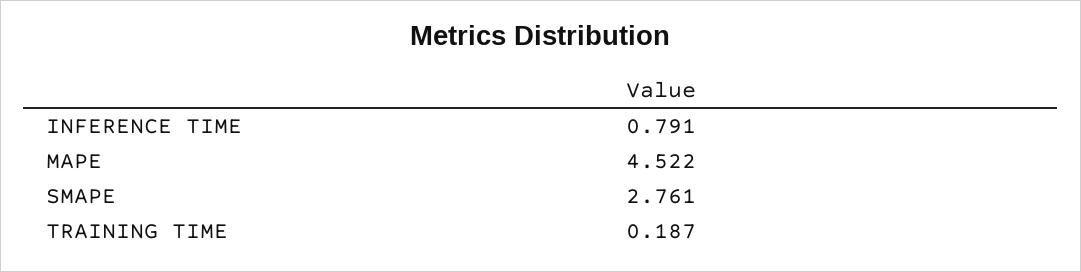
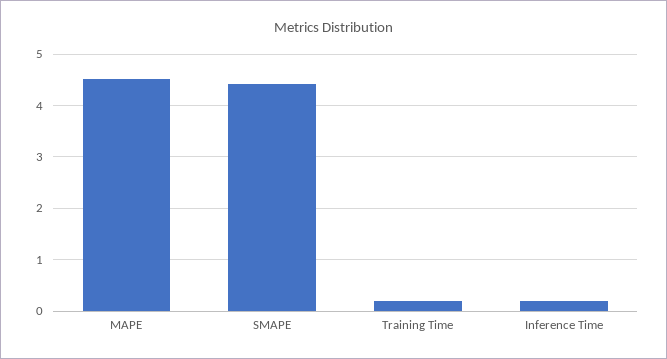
INFERENCE TIME: 0.791 -> 0.2
SMAPE: 2.761 -> 4.4

